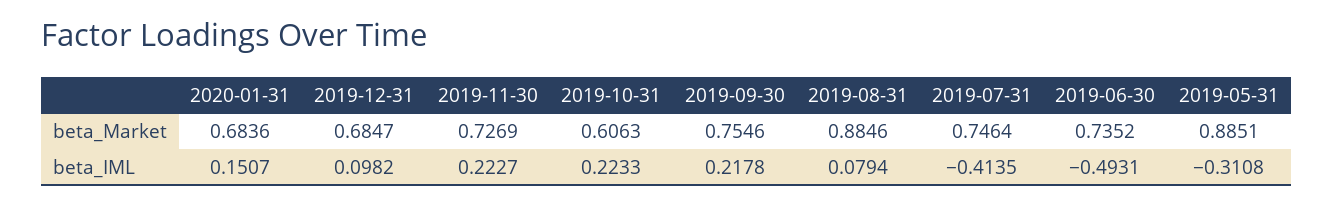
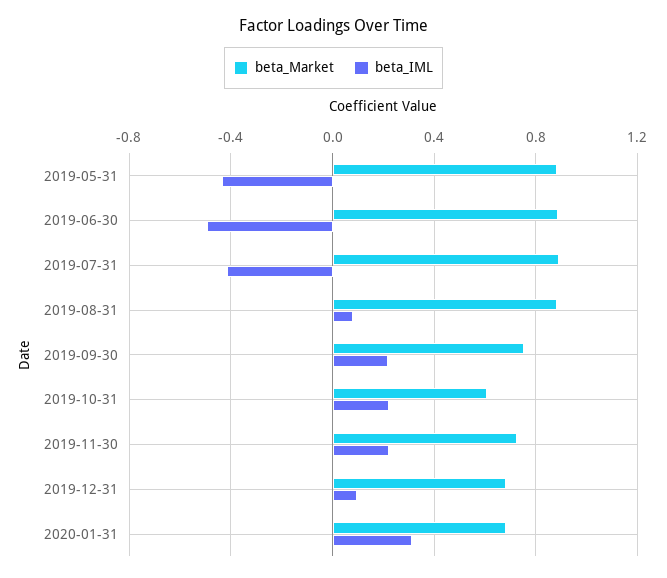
beta_Market, 2019-07-31: 0.7464 -> 0.9
beta_Market, 2019-06-30: 0.7352 -> 0.9
beta_IML, 2020-01-31: 0.1507 -> 0.3
beta_IML, 2019-05-31: -0.3108 -> -0.45

